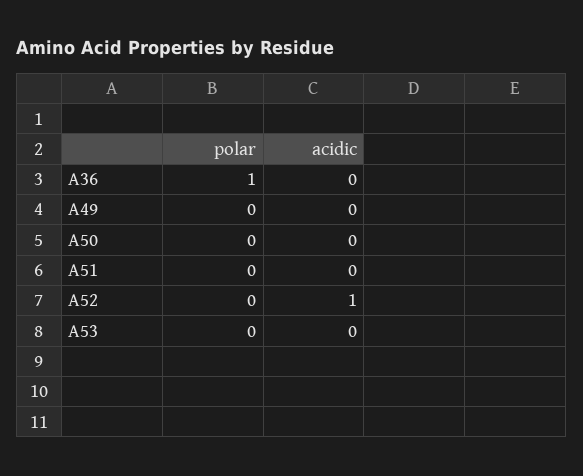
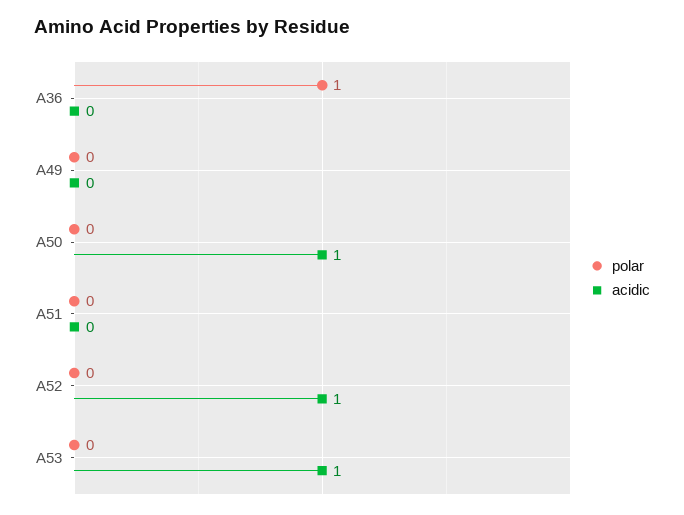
acidic, A50: 0 -> 1
acidic, A53: 0 -> 1

